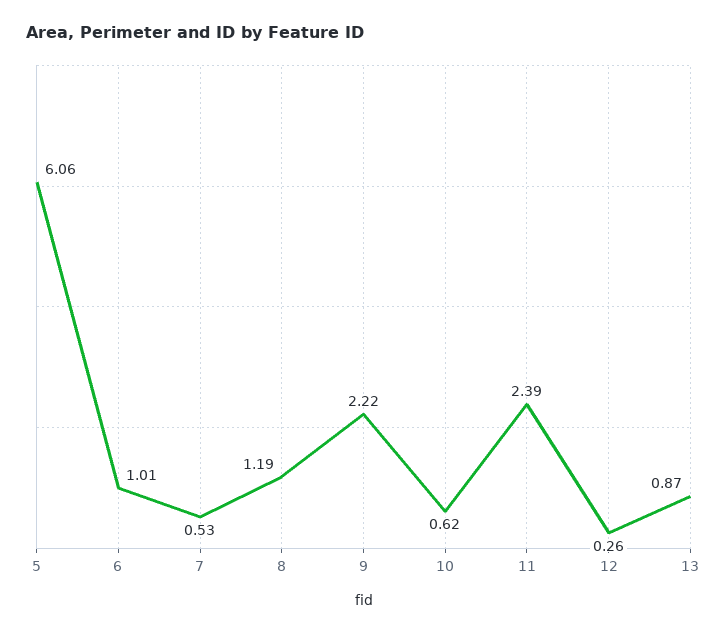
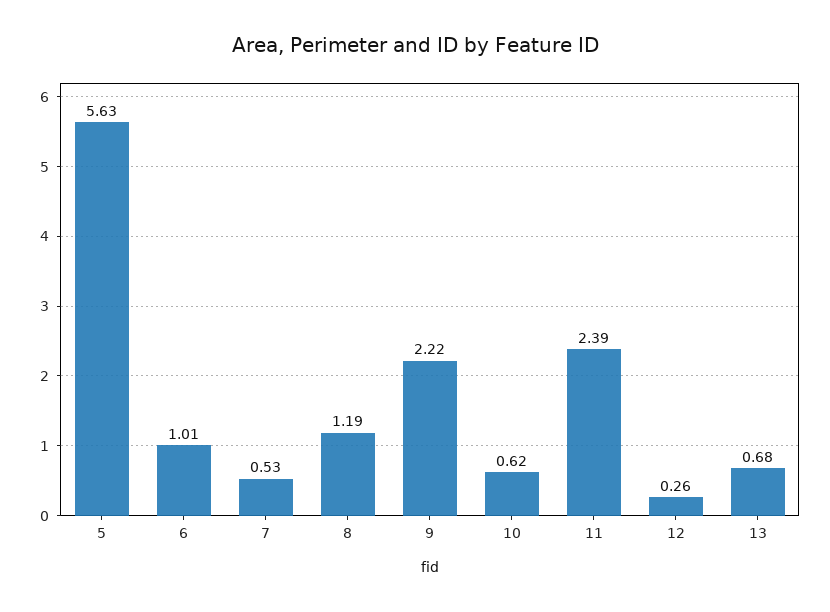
5: 6.06 -> 5.63
13: 0.87 -> 0.68

